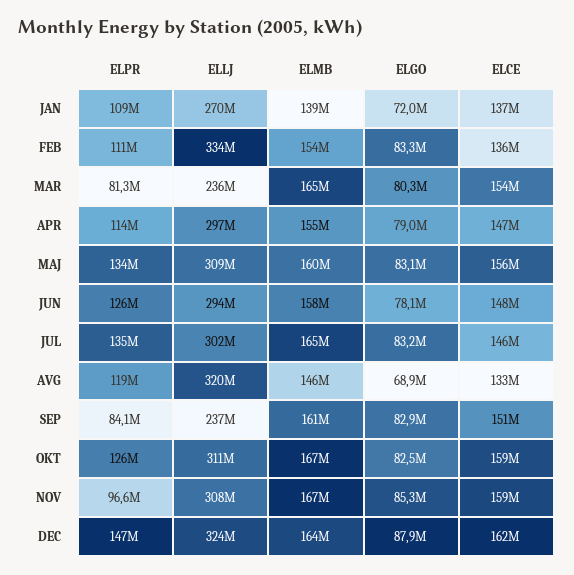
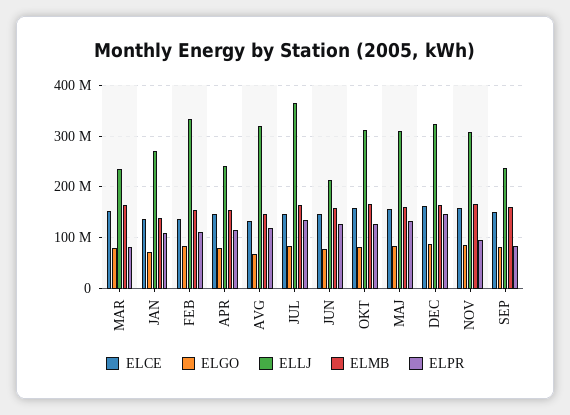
ELLJ, APR: 297000000 -> 240000000
ELLJ, JUN: 294000000 -> 220000000
ELLJ, JUL: 302000000 -> 360000000

